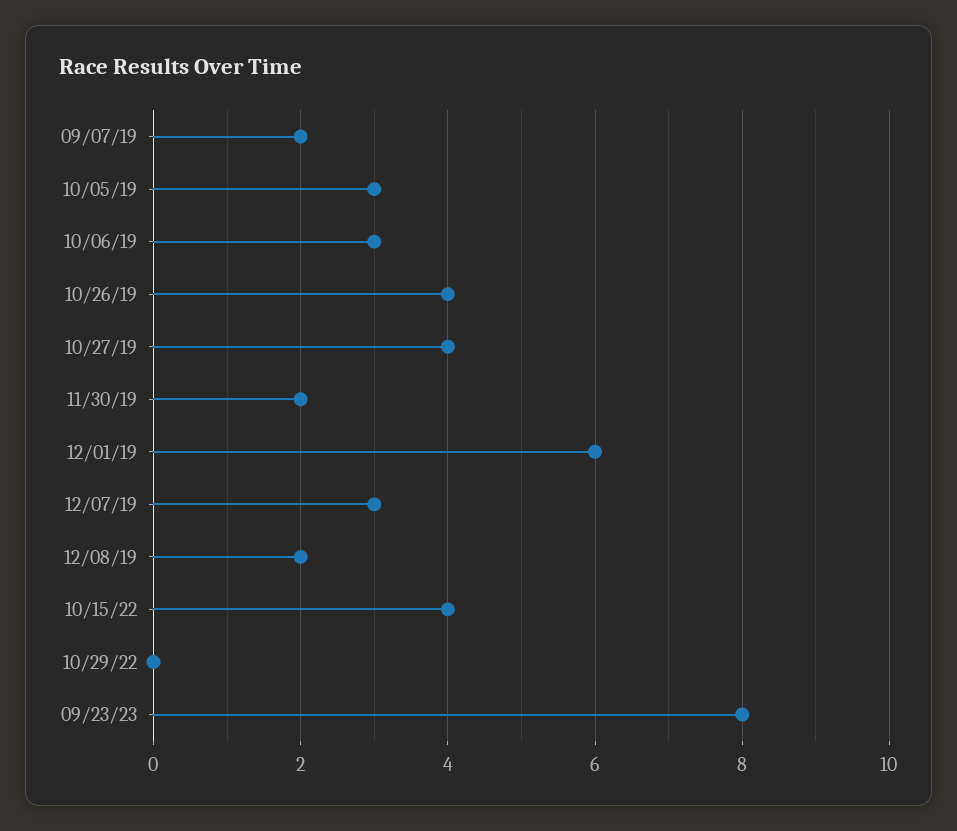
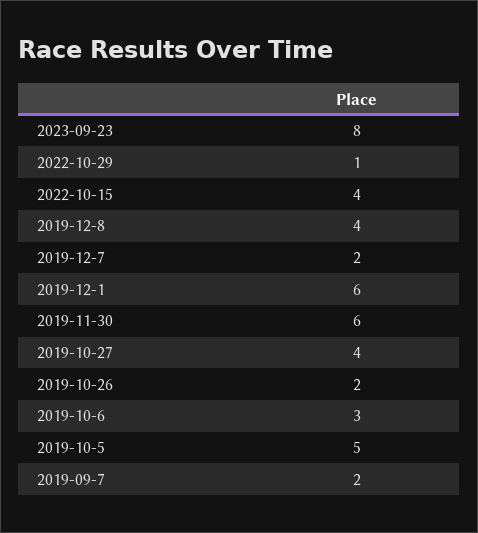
10/05/19: 3 -> 5
10/26/19: 4 -> 2
11/30/19: 2 -> 6
12/07/19: 3 -> 2
12/08/19: 2 -> 4
10/29/22: 0 -> 1

